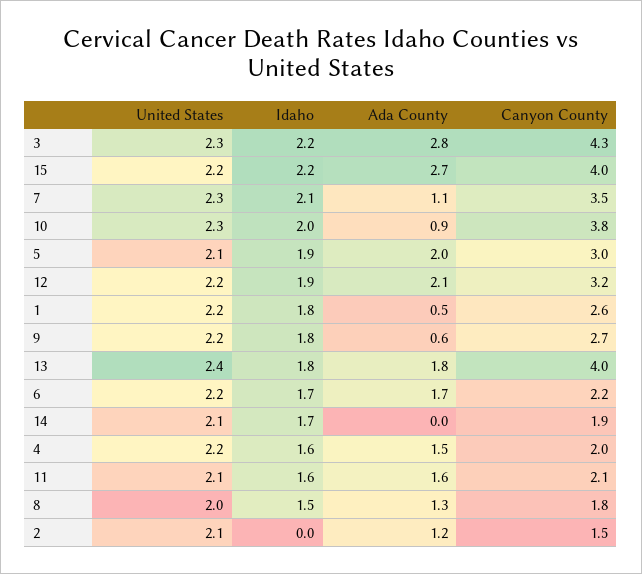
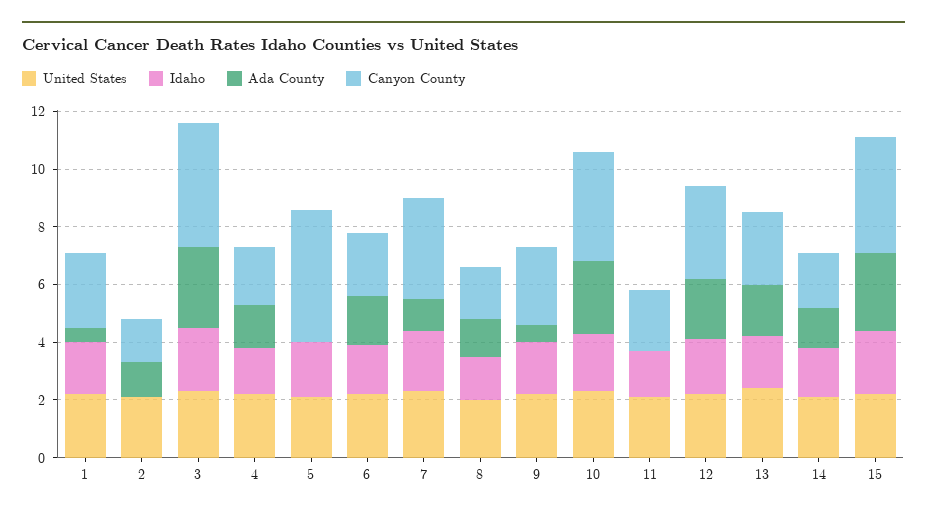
Ada County, 10: 0.9 -> 2.5
Ada County, 5: 2 -> 0
Canyon County, 5: 3 -> 4.5
Canyon County, 13: 4 -> 2.5
Ada County, 14: 0 -> 1.5
Ada County, 11: 1.6 -> 0

